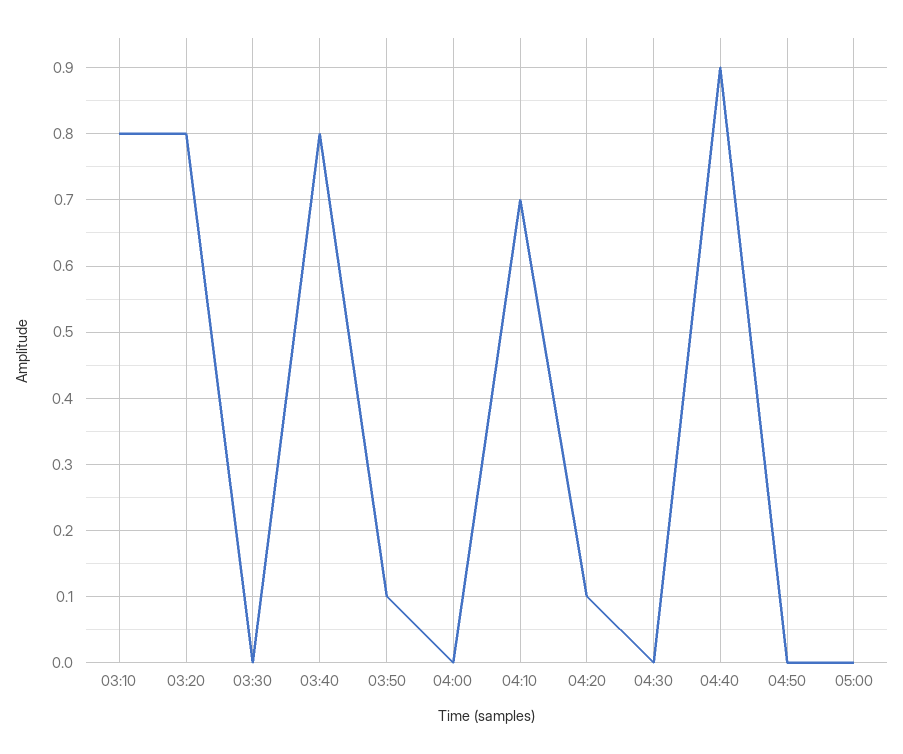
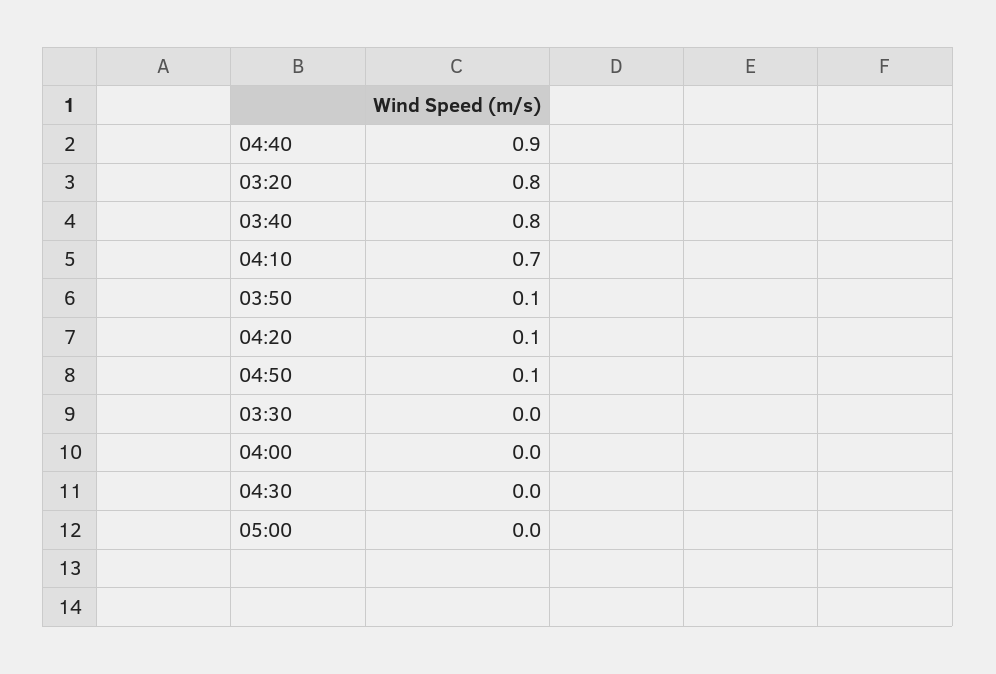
03:10: 0.8 -> none
04:50: 0 -> 0.1

